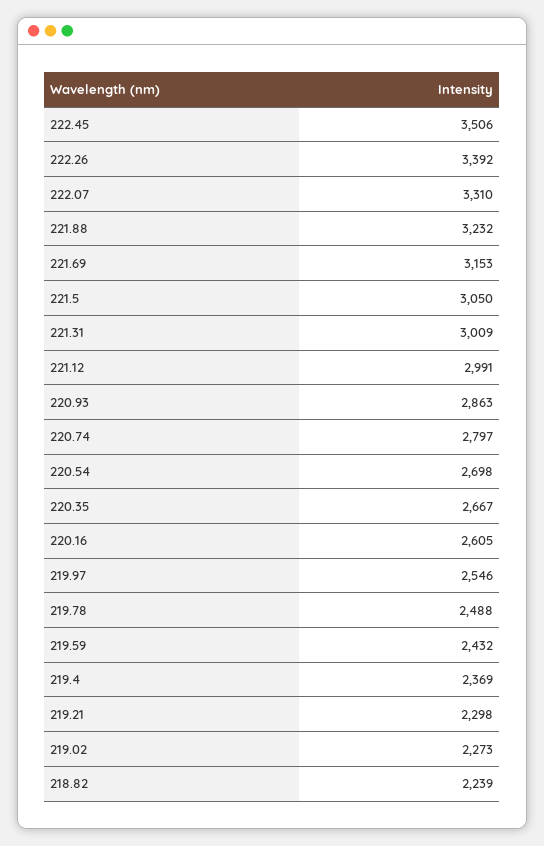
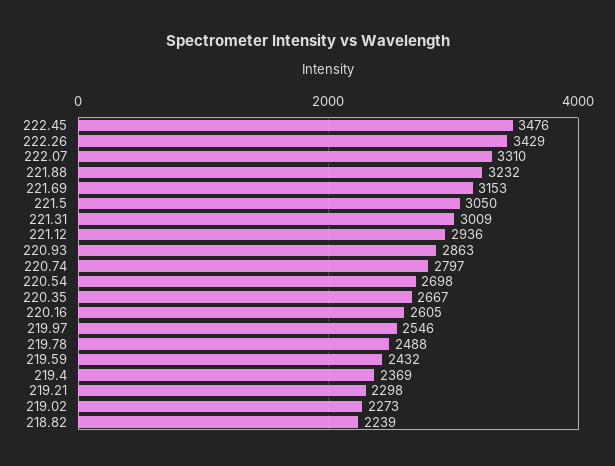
222.45: 3506 -> 3476
222.26: 3392 -> 3429
221.12: 2991 -> 2936

